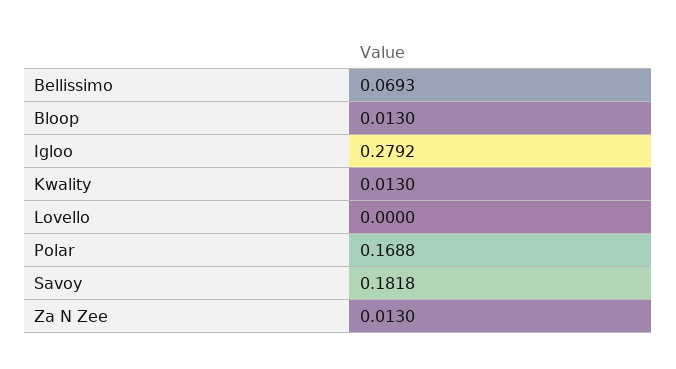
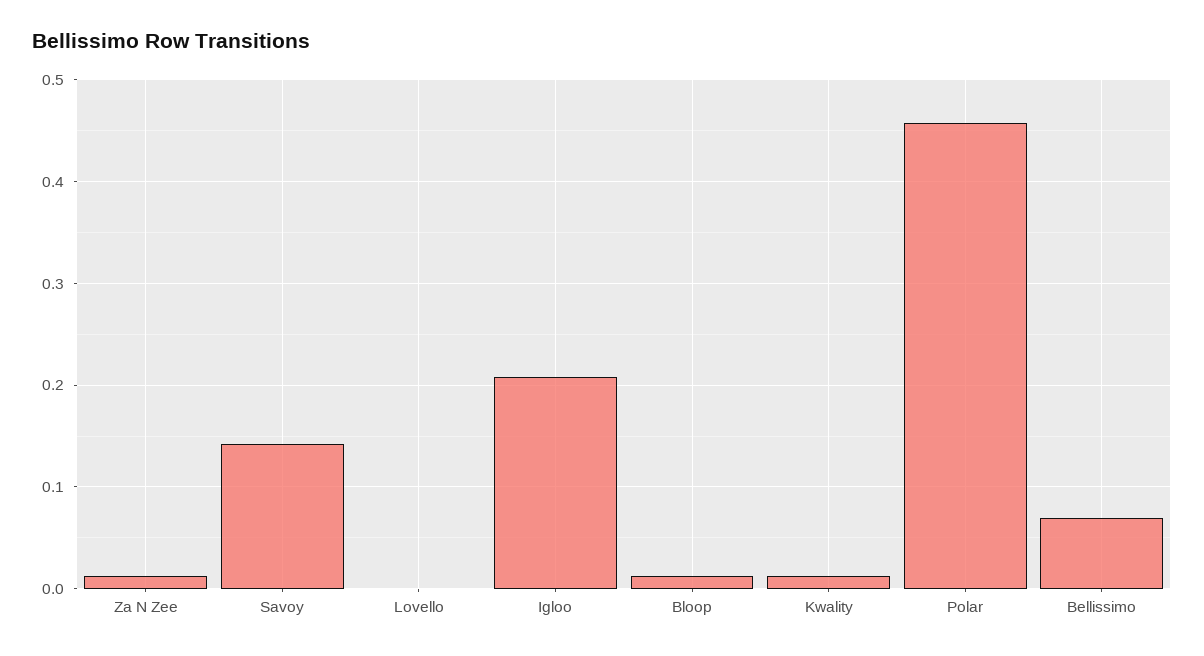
Igloo: 0.2792 -> 0.21
Polar: 0.1688 -> 0.46
Savoy: 0.1818 -> 0.14

